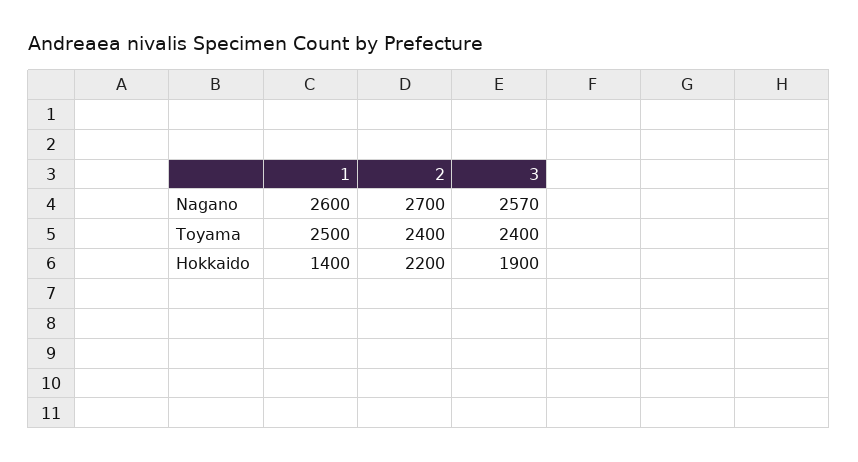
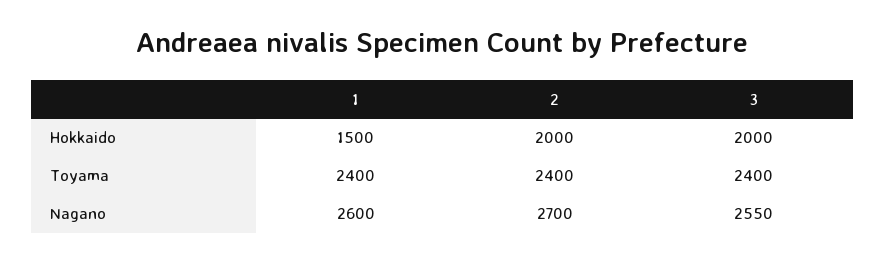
3, Nagano: 2570 -> 2550
1, Toyama: 2500 -> 2400
1, Hokkaido: 1400 -> 1500
2, Hokkaido: 2200 -> 2000
3, Hokkaido: 1900 -> 2000

